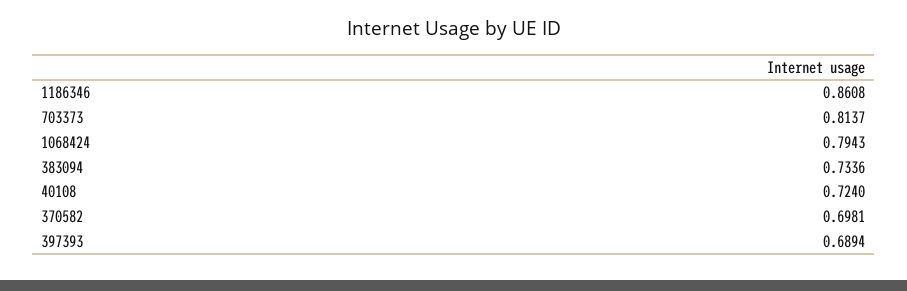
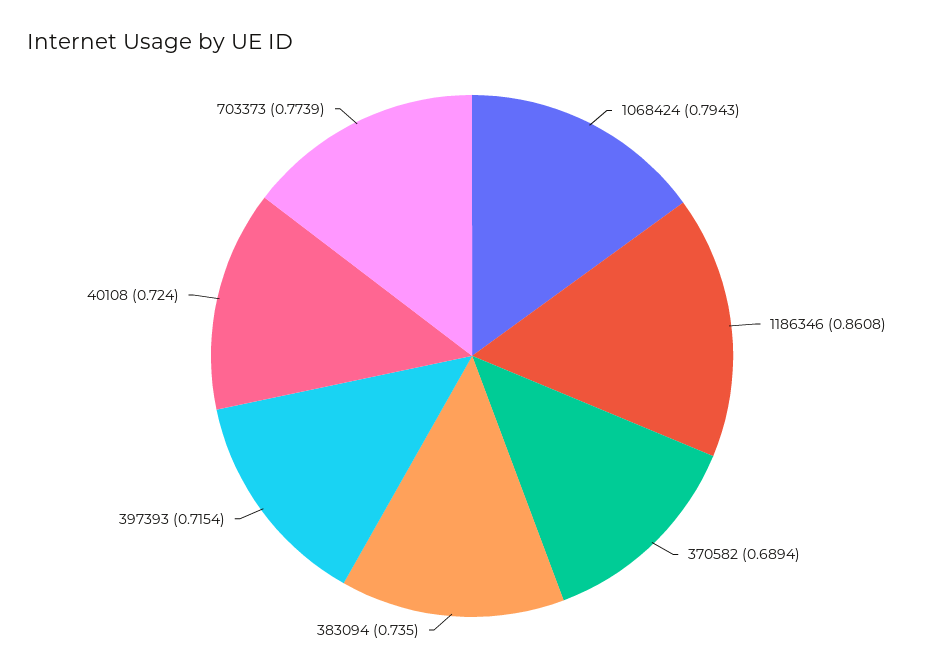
703373: 0.8137 -> 0.7739
383094: 0.7336 -> 0.735
370582: 0.6981 -> 0.6894
397393: 0.6894 -> 0.7154

